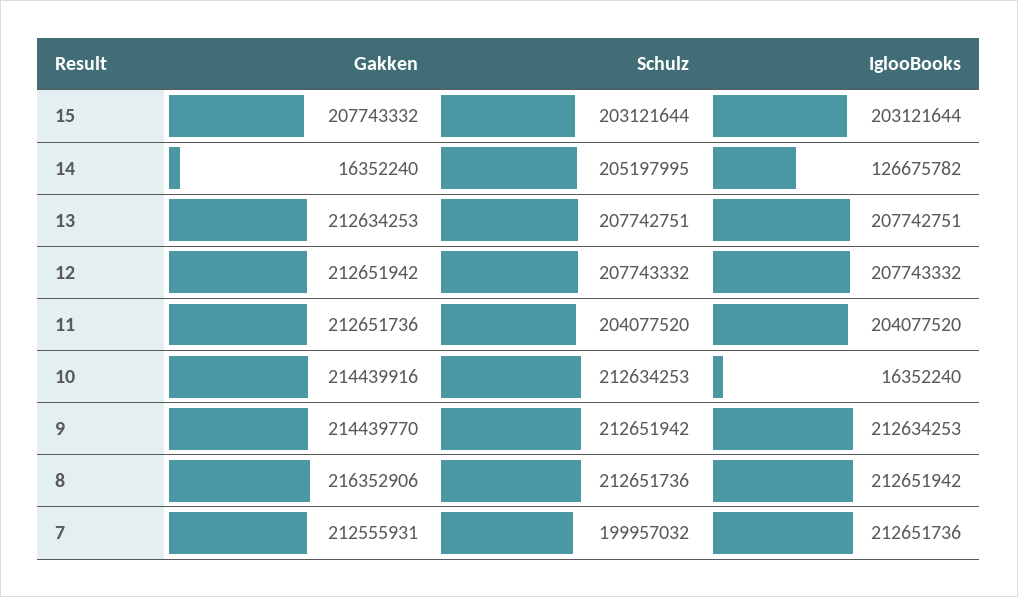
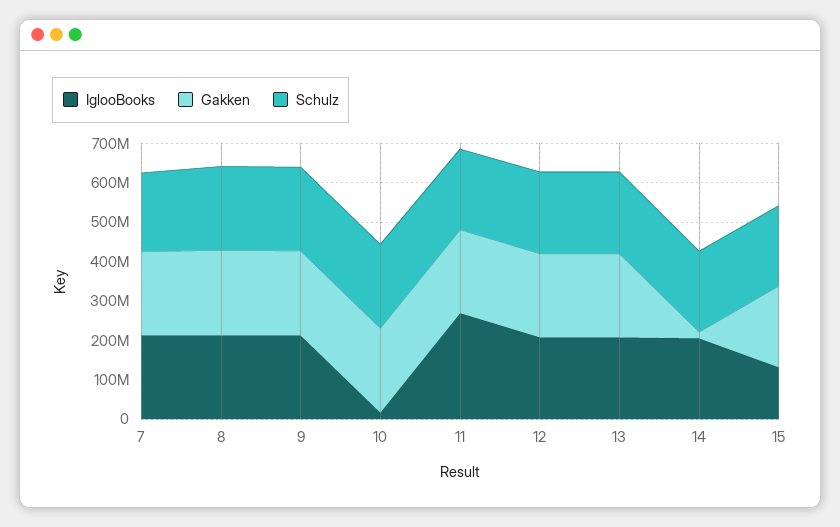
IglooBooks, 15: 203121644 -> 125000000
IglooBooks, 14: 126675782 -> 200000000
IglooBooks, 11: 204077520 -> 275000000

